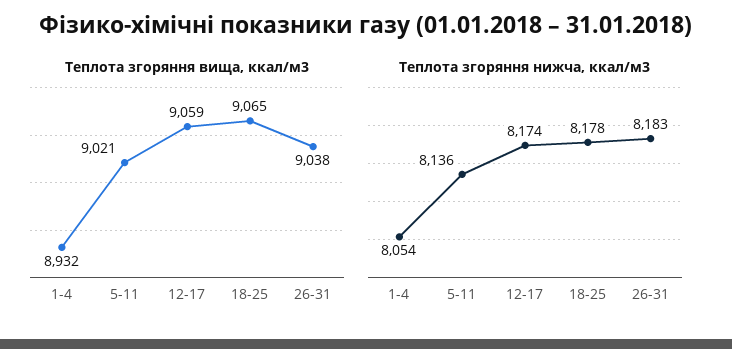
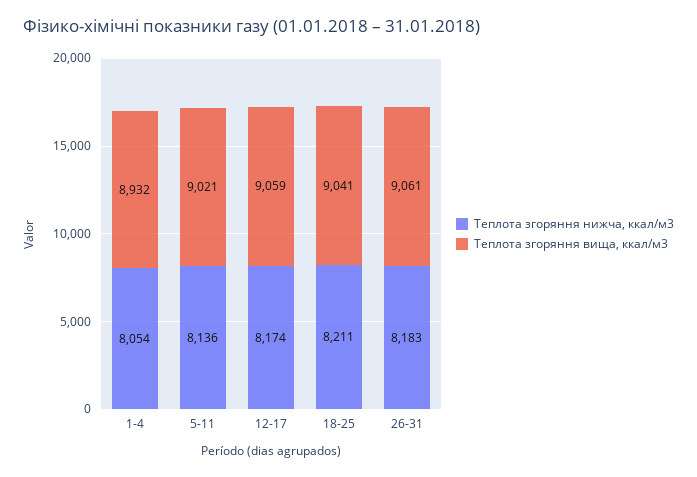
Теплота згоряння вища, ккал/м3, 18-25: 9065 -> 9041
Теплота згоряння вища, ккал/м3, 26-31: 9038 -> 9061
Теплота згоряння нижча, ккал/м3, 18-25: 8178 -> 8211

